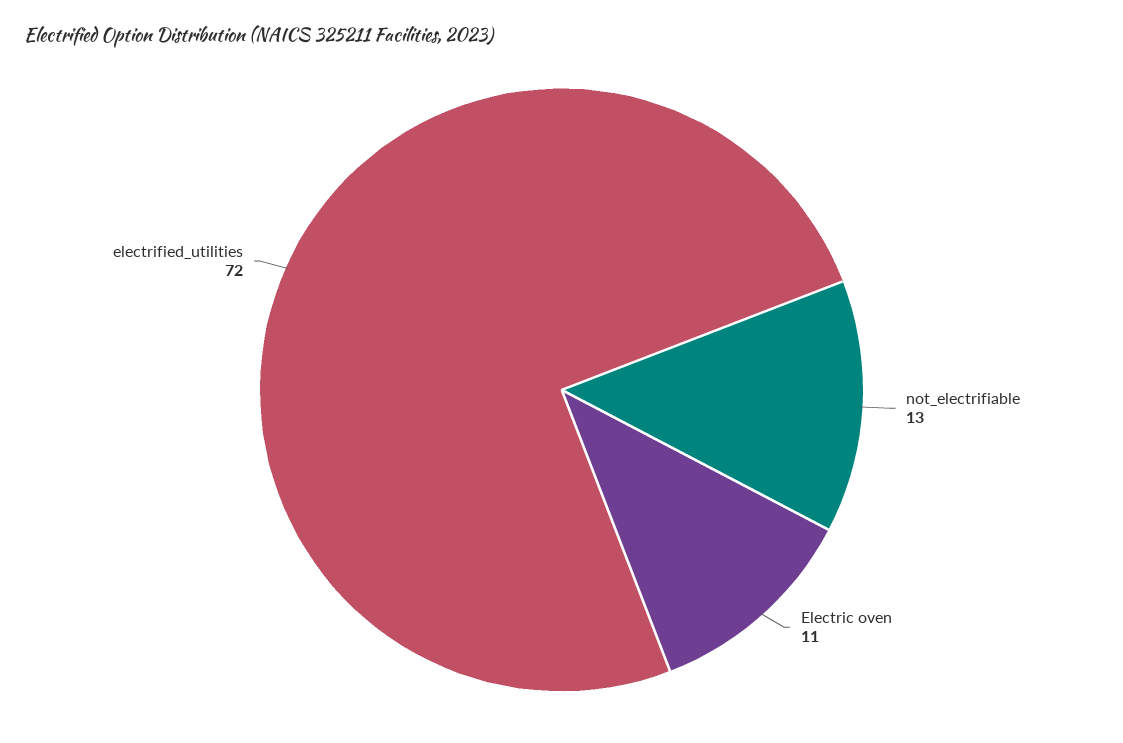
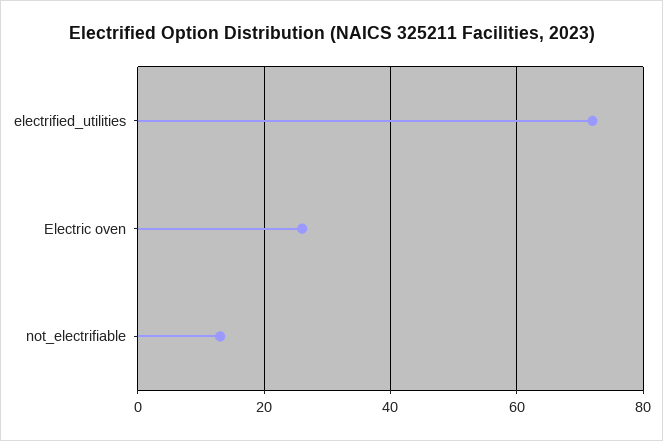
Electric oven: 11 -> 25

